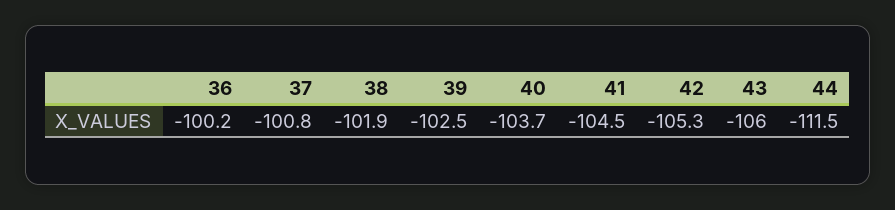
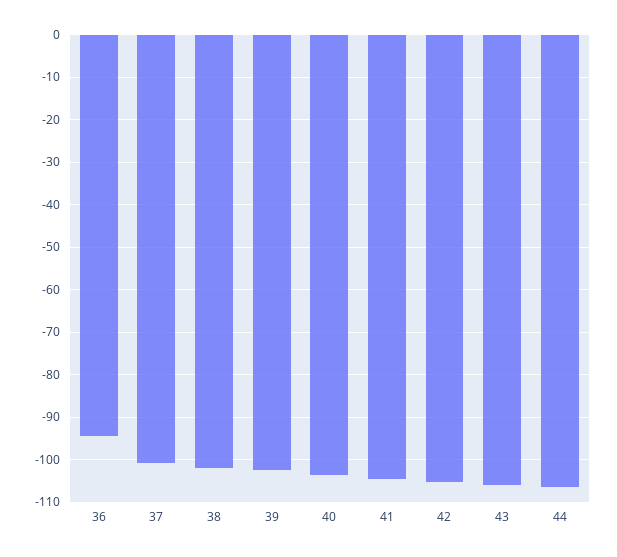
36: -100.2 -> -94
44: -111.5 -> -106

